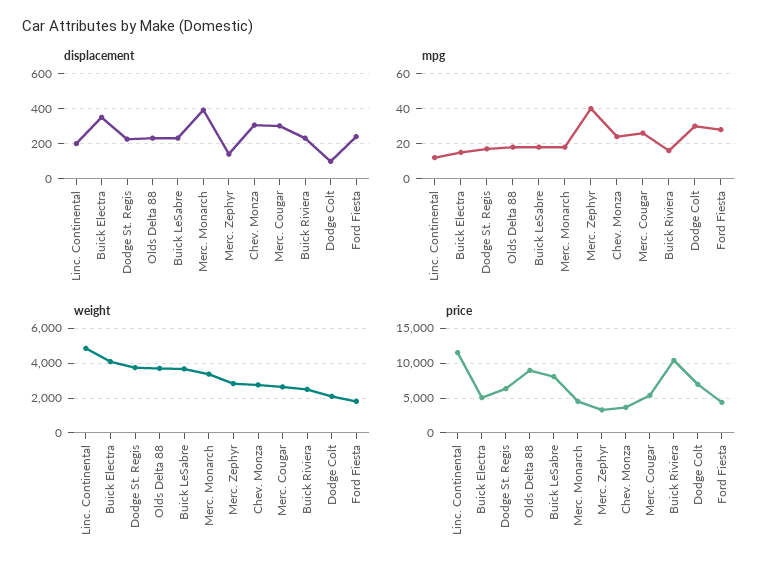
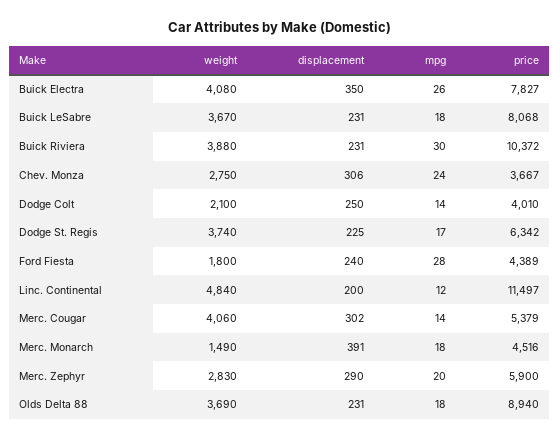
displacement, Merc. Zephyr: 150 -> 290
displacement, Dodge Colt: 100 -> 250
mpg, Buick Electra: 15 -> 26
mpg, Merc. Zephyr: 40 -> 20
mpg, Merc. Cougar: 25 -> 14
mpg, Buick Riviera: 15 -> 30
mpg, Dodge Colt: 30 -> 14
weight, Merc. Monarch: 3500 -> 1490
weight, Merc. Cougar: 2500 -> 4060
weight, Buick Riviera: 2500 -> 3880
price, Buick Electra: 5000 -> 7827
price, Merc. Zephyr: 3000 -> 5900
price, Dodge Colt: 7000 -> 4010

